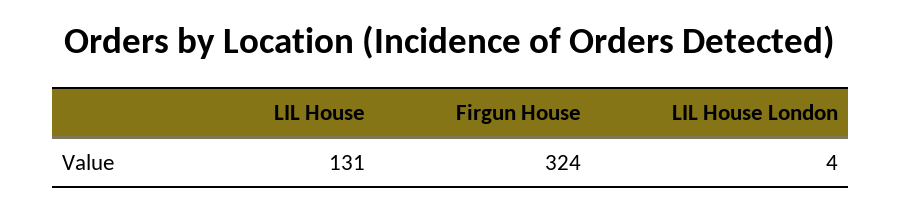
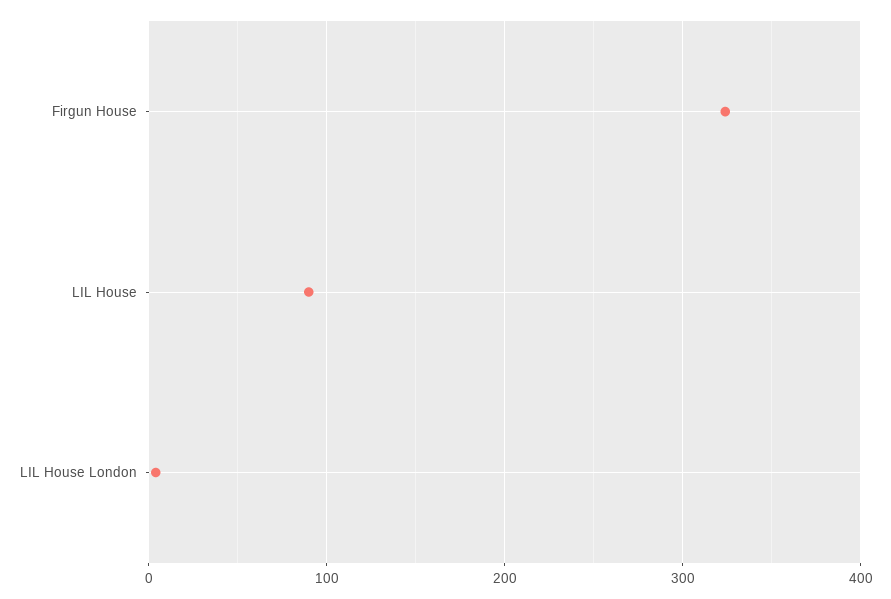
LIL House: 131 -> 90

